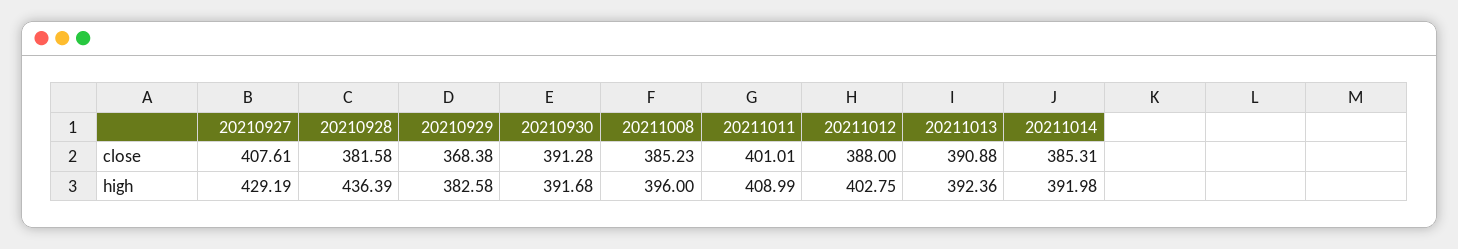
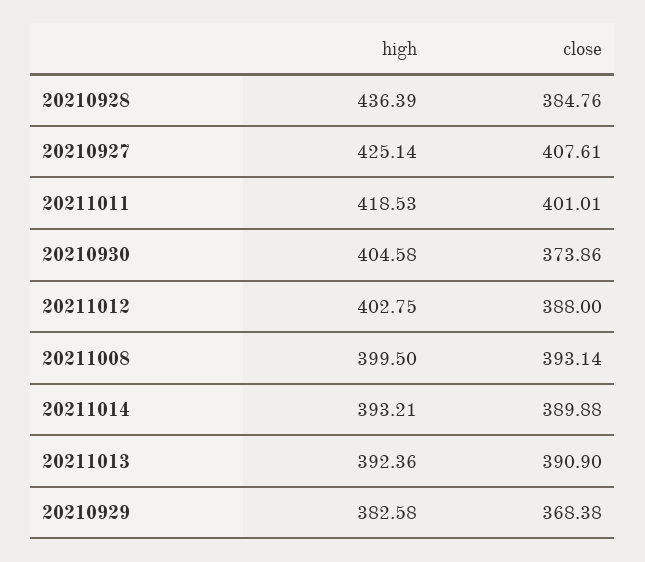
20210928, close: 381.58 -> 384.76
20210930, close: 391.28 -> 373.86
20211008, close: 385.23 -> 393.14
20211013, close: 390.88 -> 390.9
20211014, close: 385.31 -> 389.88
20210927, high: 429.19 -> 425.14
20210930, high: 391.68 -> 404.58
20211008, high: 396 -> 399.5
20211011, high: 408.99 -> 418.53
20211014, high: 391.98 -> 393.21

